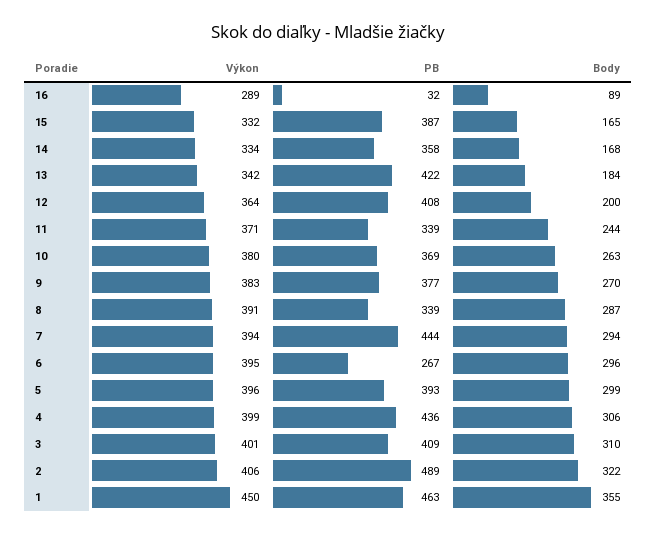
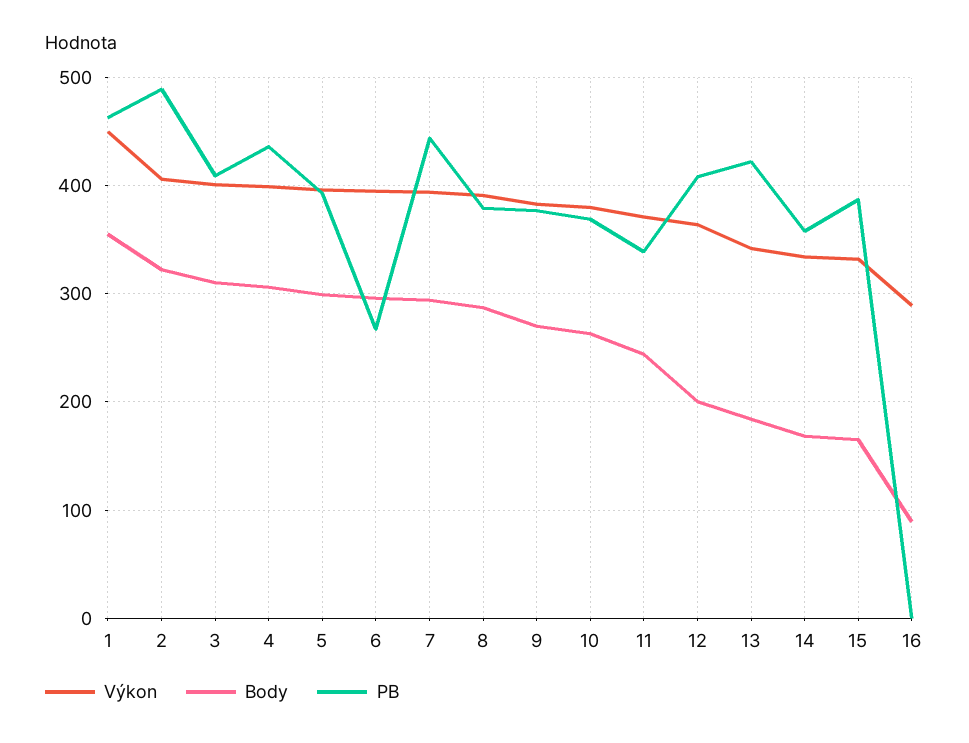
PB, 16: 32 -> 0
PB, 8: 339 -> 380

